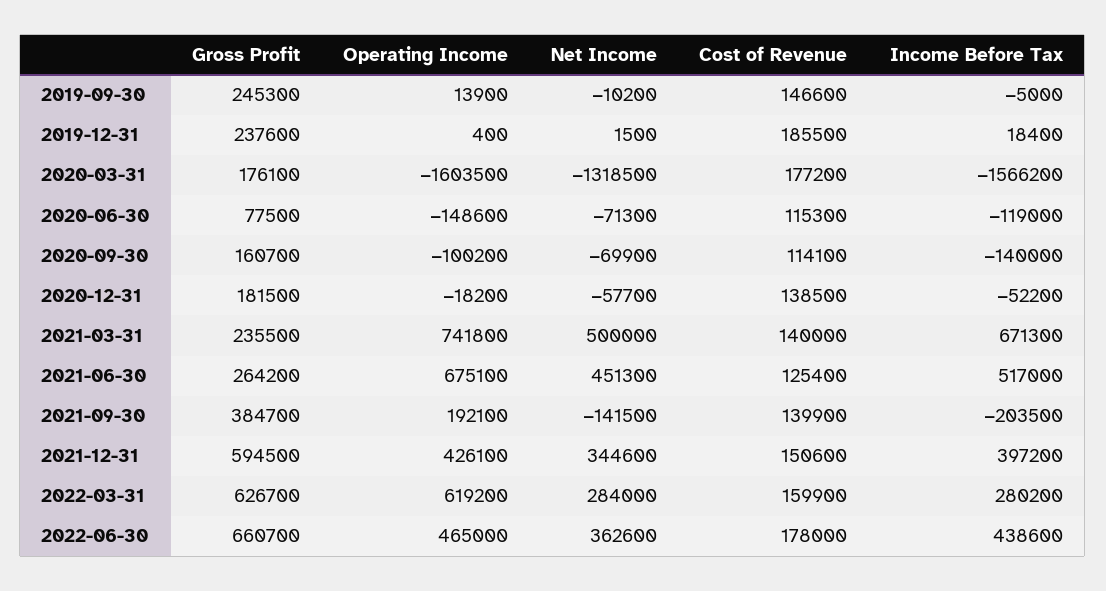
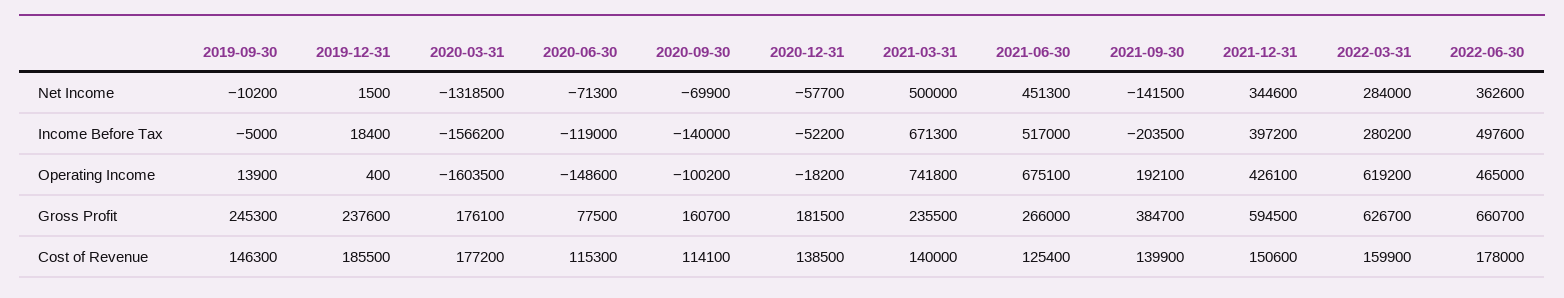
Cost of Revenue, 2019-09-30: 146600 -> 146300
Gross Profit, 2021-06-30: 264200 -> 266000
Income Before Tax, 2022-06-30: 438600 -> 497600

